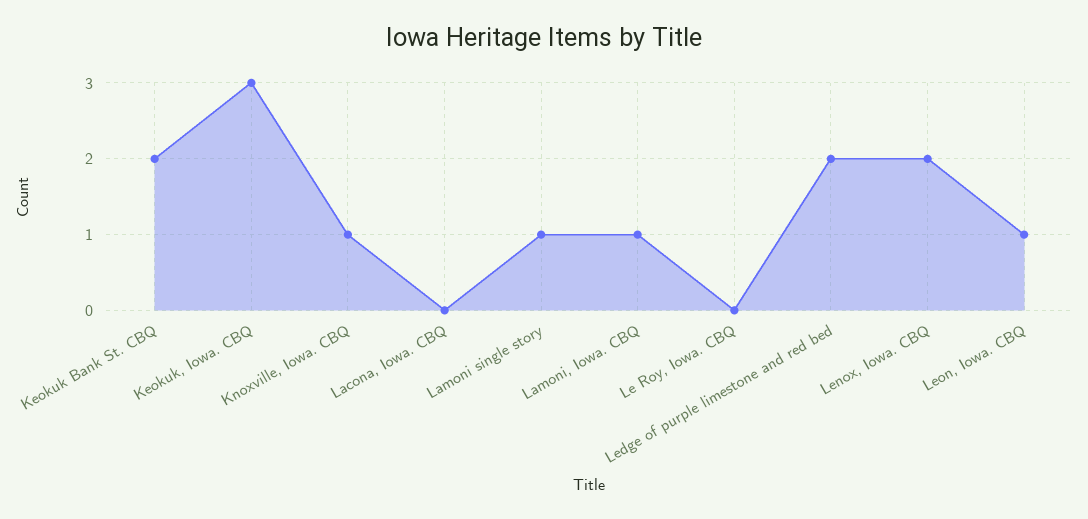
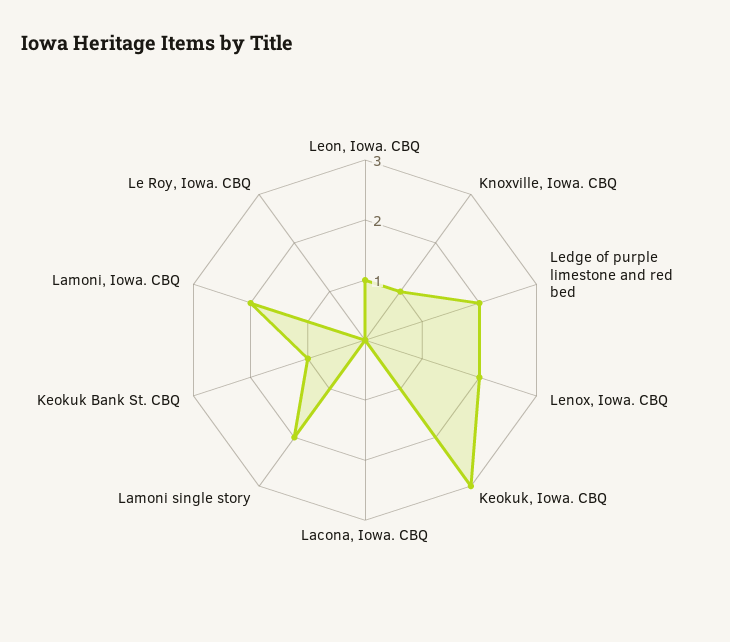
Keokuk Bank St. CBQ: 2 -> 1
Lamoni single story: 1 -> 2
Lamoni, Iowa. CBQ: 1 -> 2

